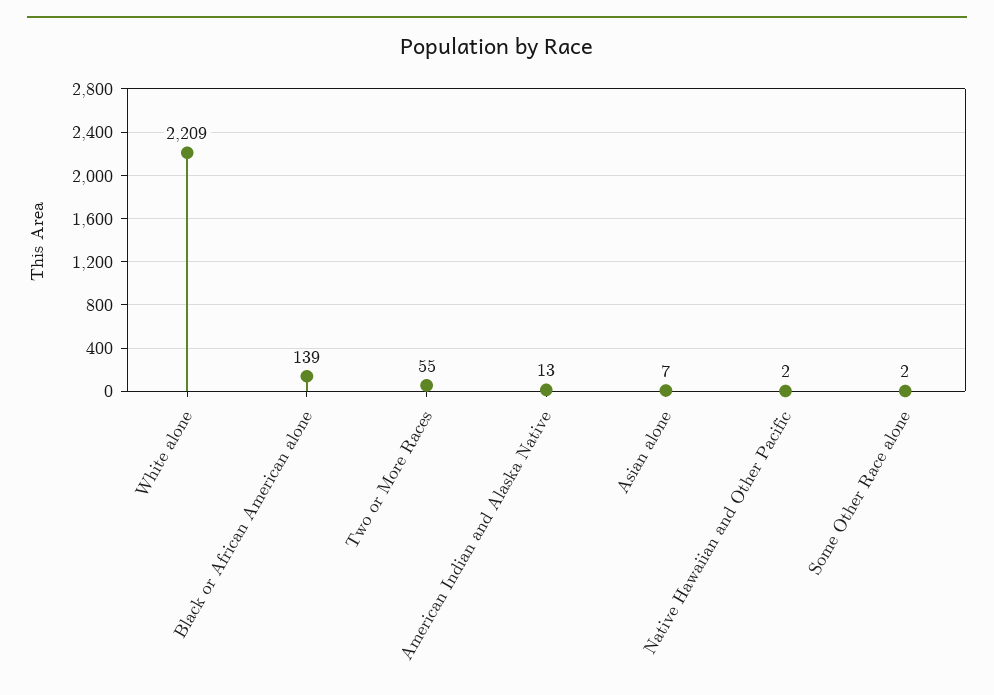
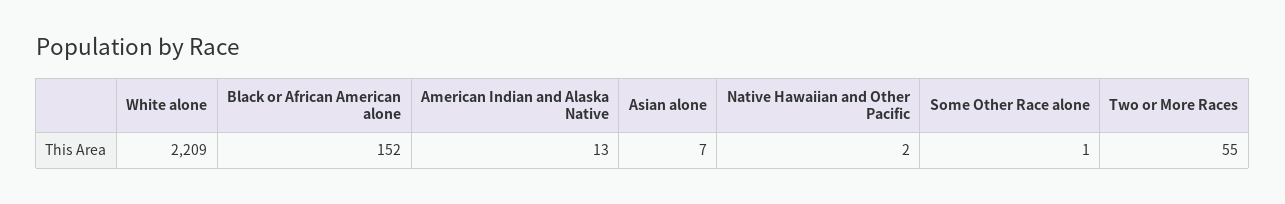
Black or African American alone: 139 -> 152
Some Other Race alone: 2 -> 1

